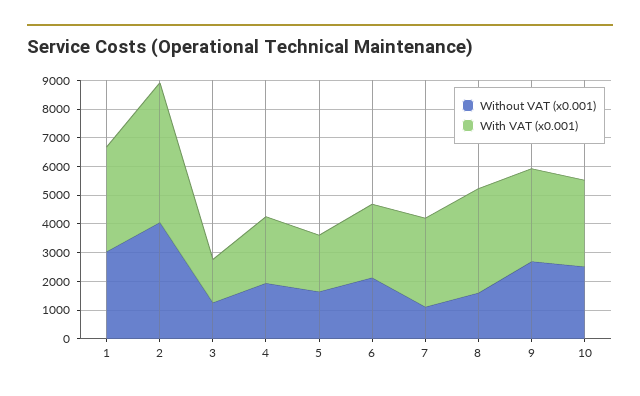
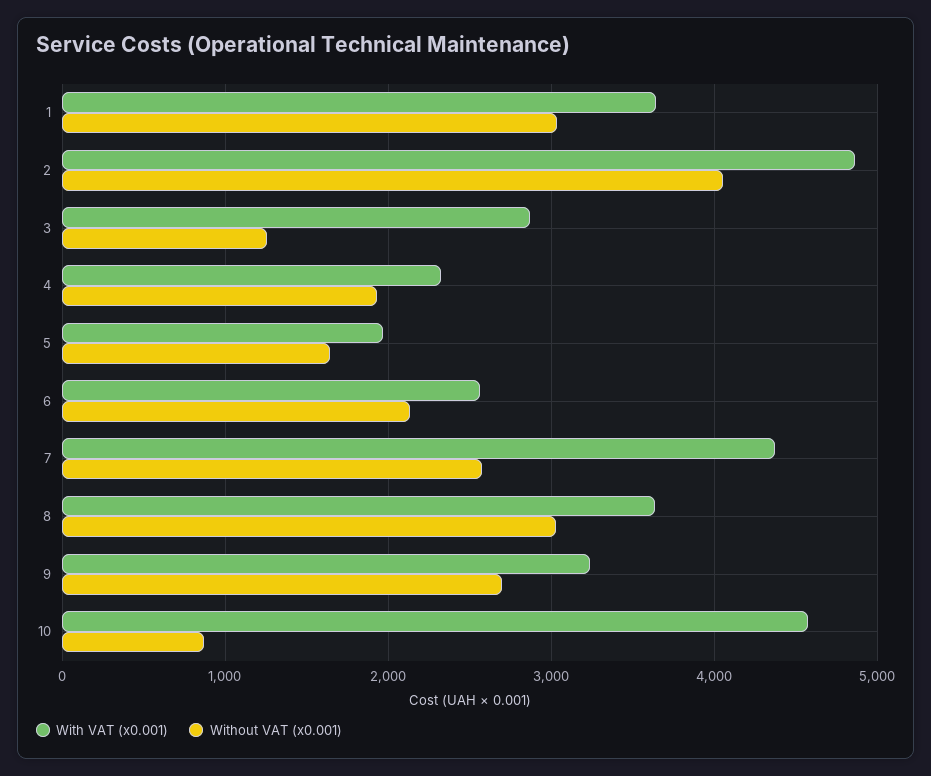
With VAT (x0.001), 3: 1500 -> 2900
Without VAT (x0.001), 7: 1000 -> 2600
With VAT (x0.001), 7: 3000 -> 4400
Without VAT (x0.001), 8: 1500 -> 3000
Without VAT (x0.001), 10: 2500 -> 900
With VAT (x0.001), 10: 3000 -> 4600

